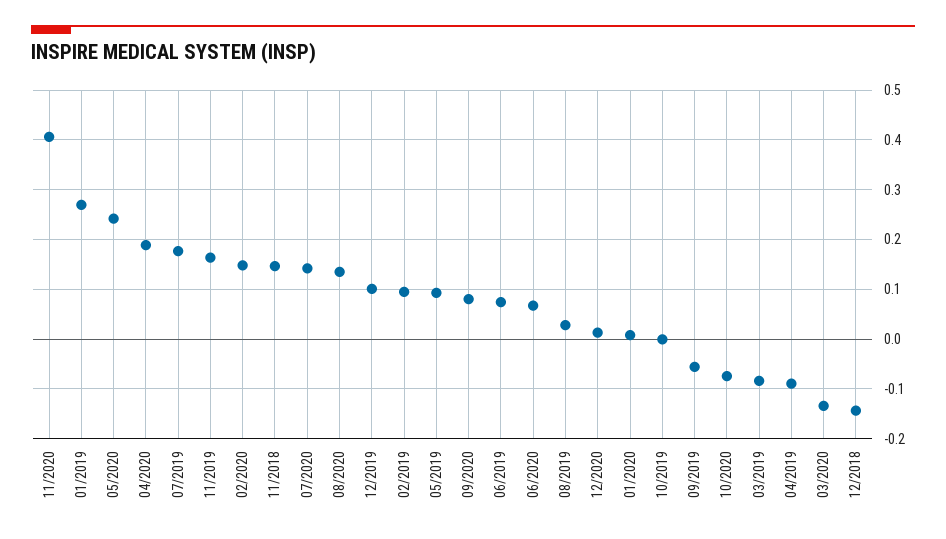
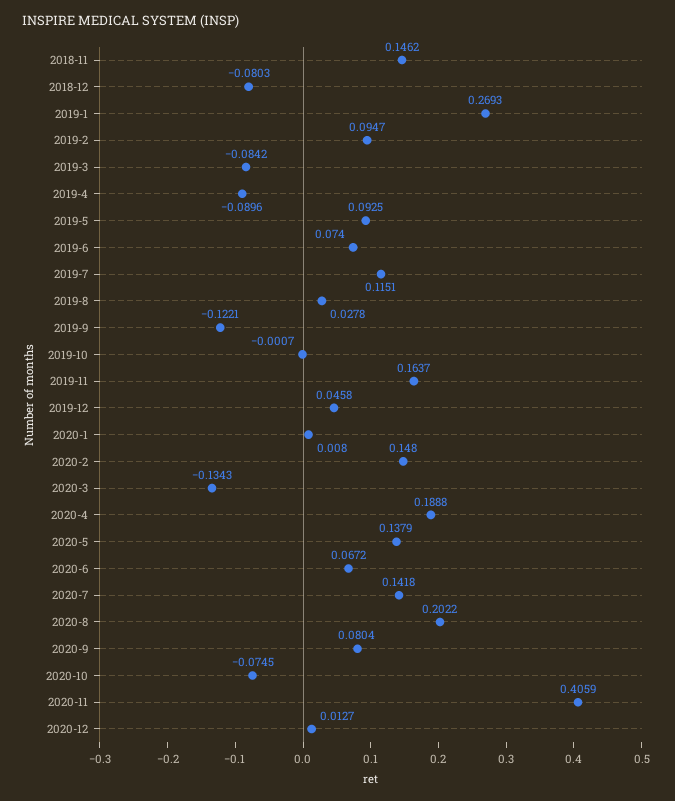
05/2020: 0.24 -> 0.1379
07/2019: 0.18 -> 0.1151
08/2020: 0.14 -> 0.2022
12/2019: 0.1 -> 0.0458
09/2019: -0.06 -> -0.1221
12/2018: -0.14 -> -0.0803

